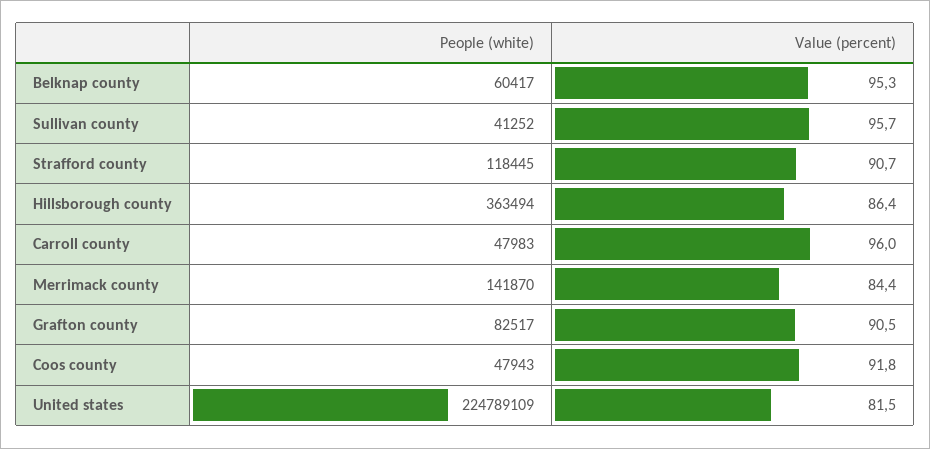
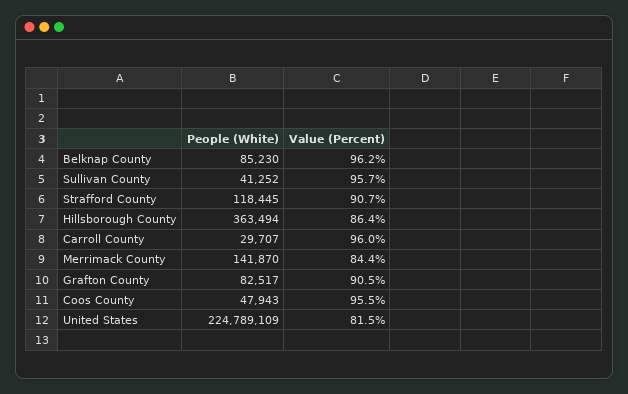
People (white), Belknap county: 60417 -> 85230
Value (percent), Belknap county: 95.3 -> 96.2
People (white), Carroll county: 47983 -> 29707
Value (percent), Coos county: 91.8 -> 95.5

